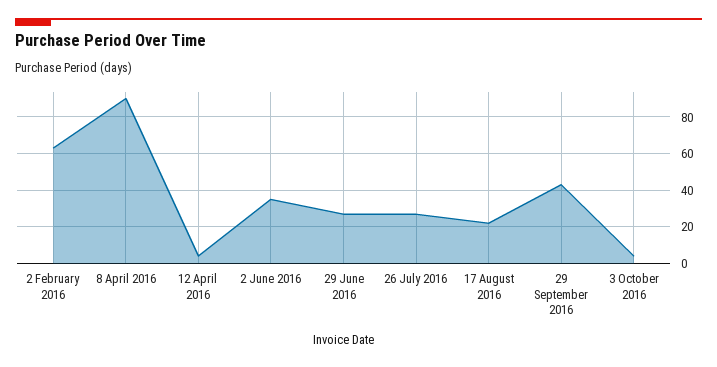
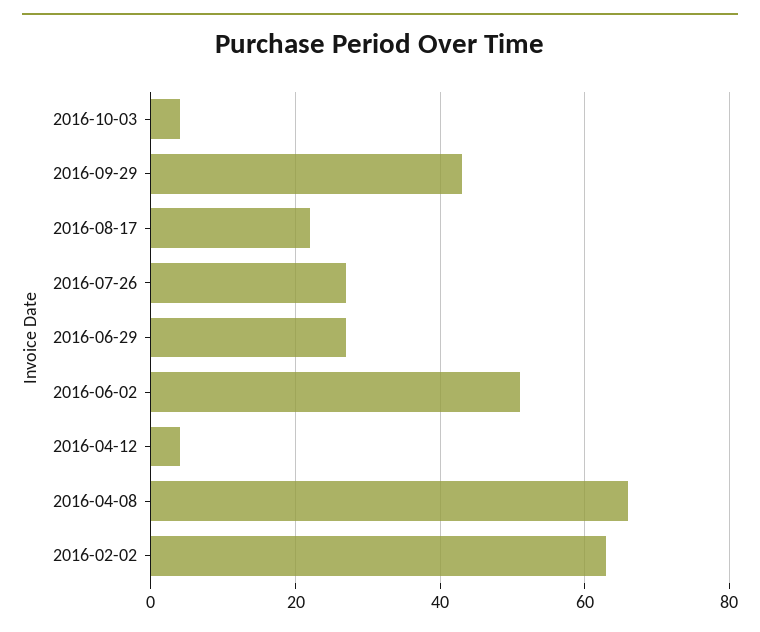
8 April 2016: 90 -> 65
2 June 2016: 35 -> 50

